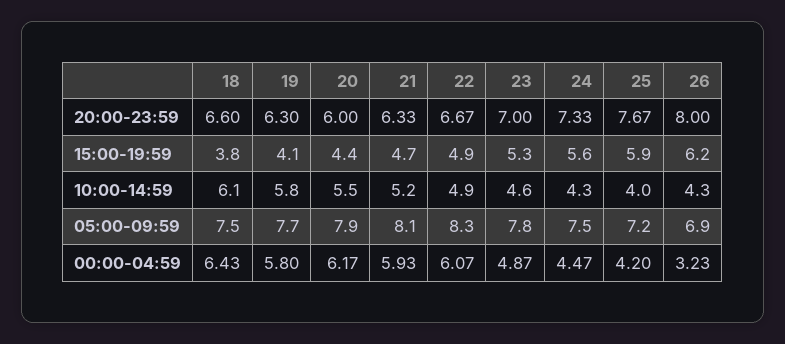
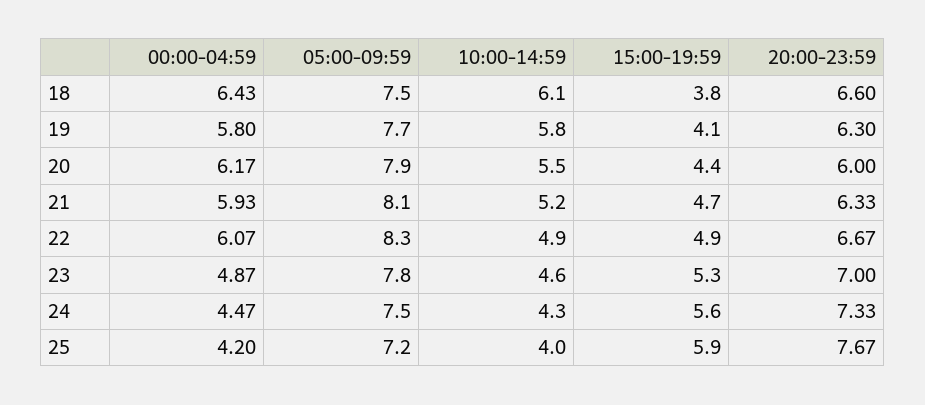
26, 20:00-23:59: 8 -> none
26, 15:00-19:59: 6.2 -> none
26, 10:00-14:59: 4.3 -> none
26, 05:00-09:59: 6.9 -> none
26, 00:00-04:59: 3.23 -> none

